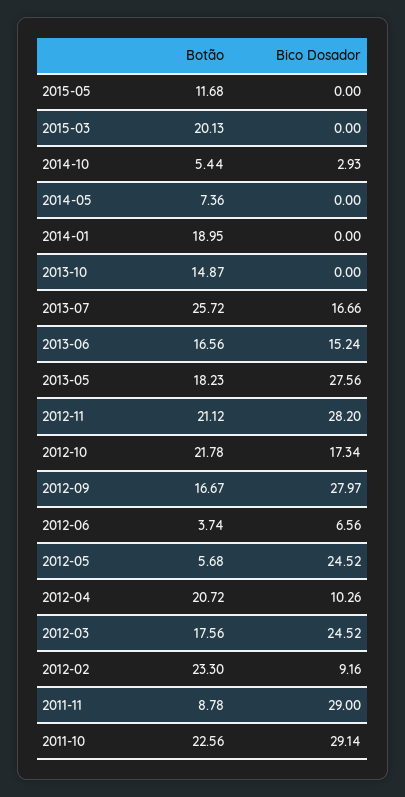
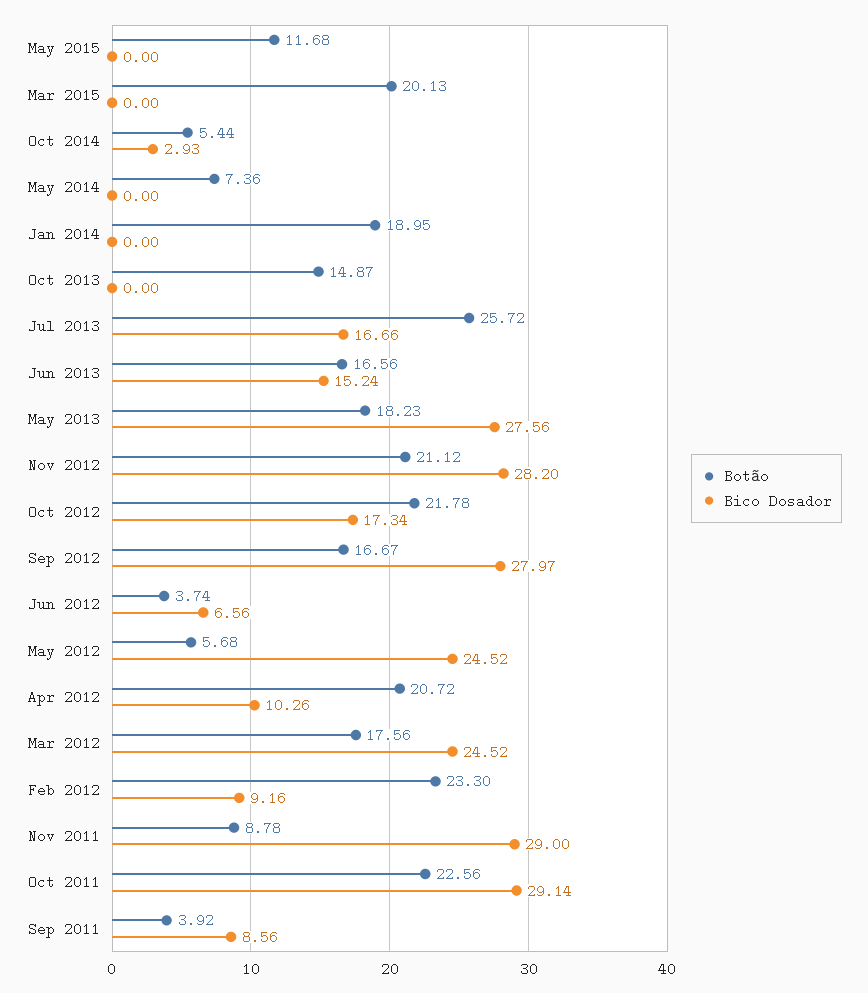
Botão, Sep 2011: none -> 3.92
Bico Dosador, Sep 2011: none -> 8.56

